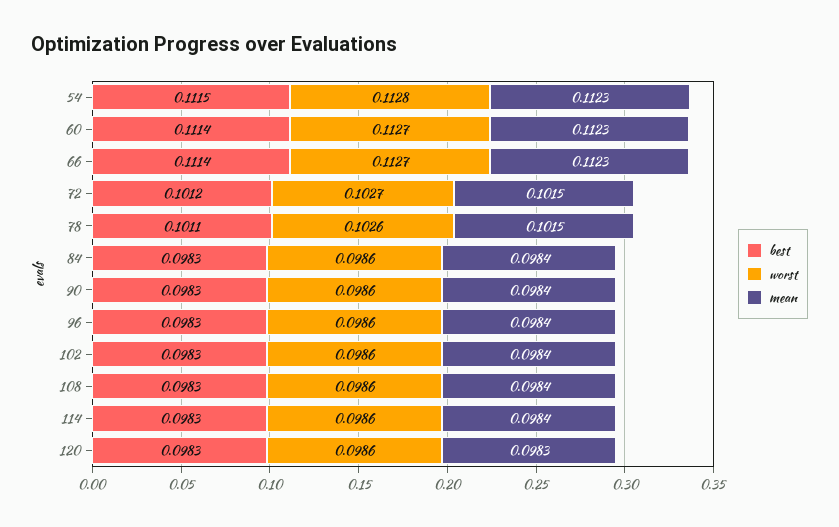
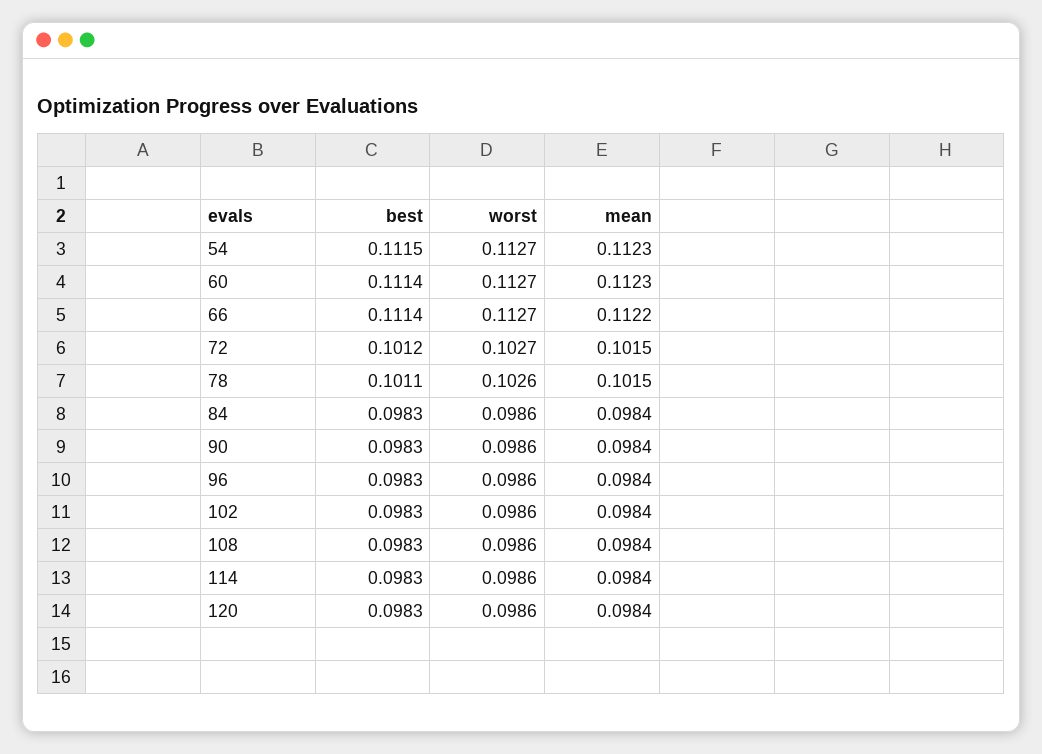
worst, 54: 0.1128 -> 0.1127
mean, 66: 0.1123 -> 0.1122
mean, 120: 0.0983 -> 0.0984

